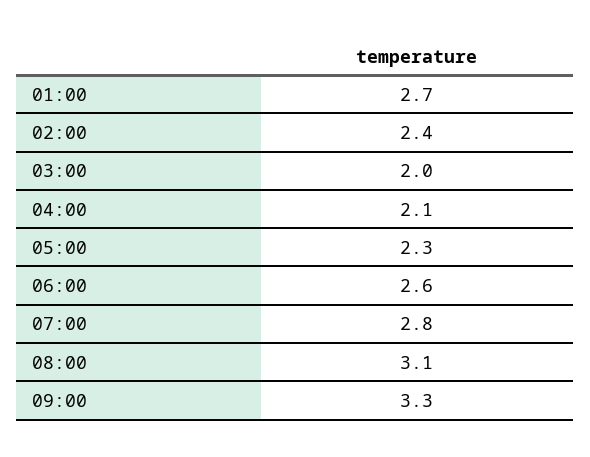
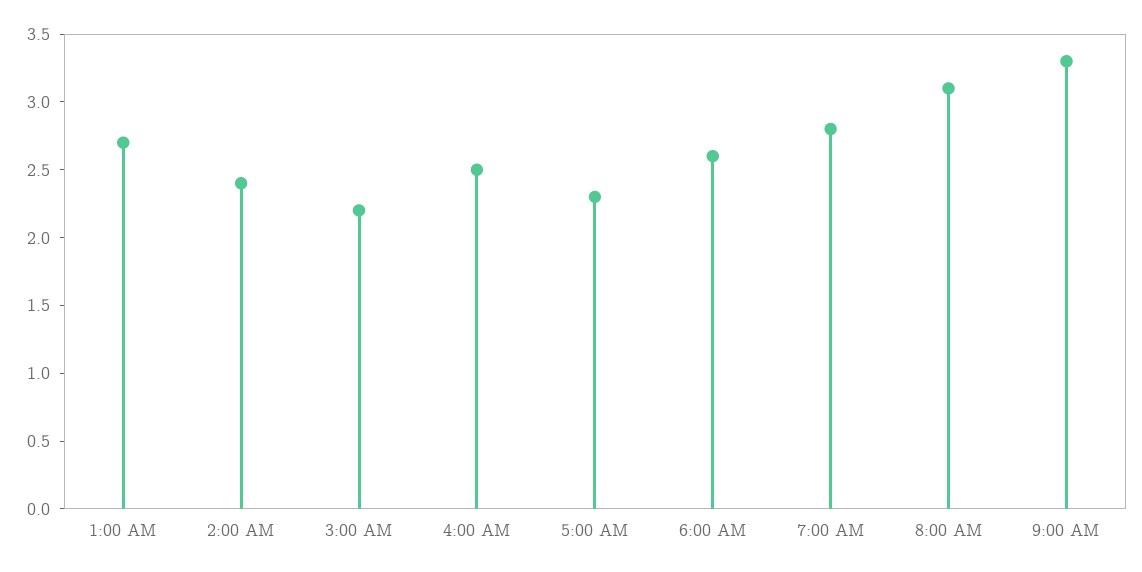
03:00: 2 -> 2.2
04:00: 2.1 -> 2.5

